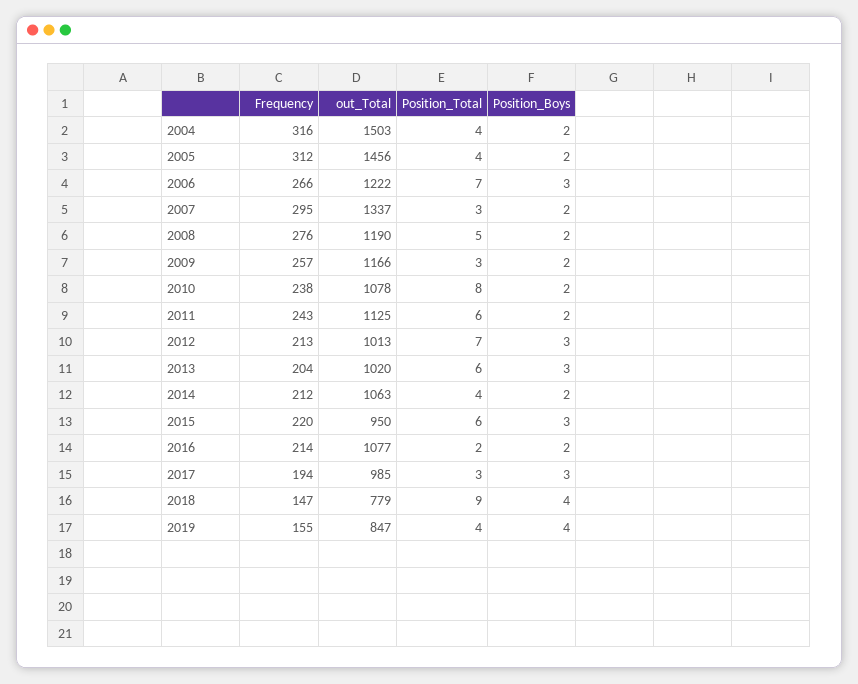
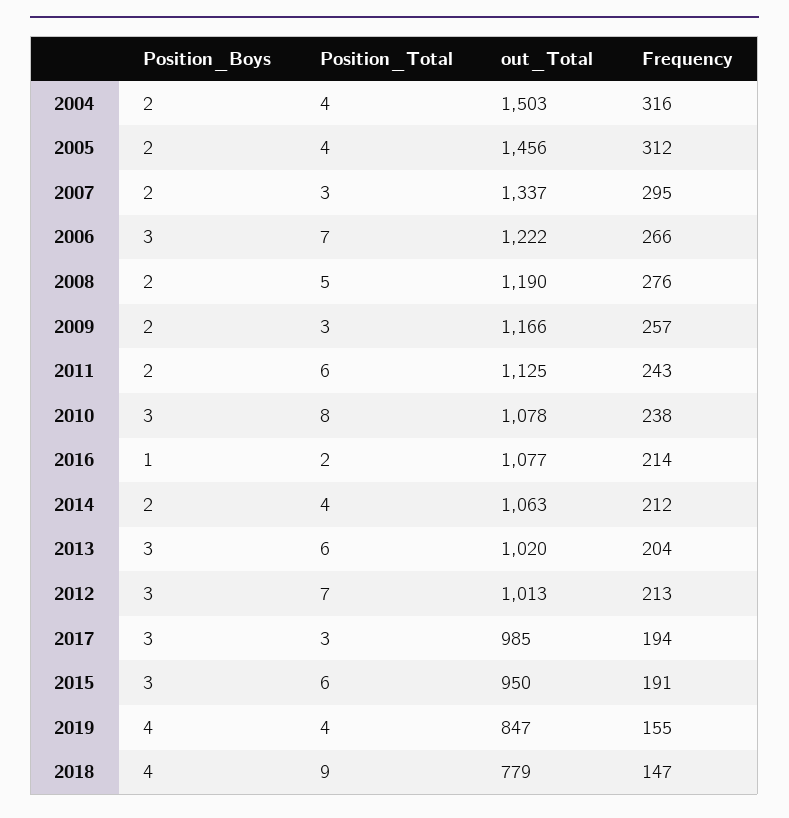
Position_Boys, 2010: 2 -> 3
Frequency, 2015: 220 -> 191
Position_Boys, 2016: 2 -> 1

